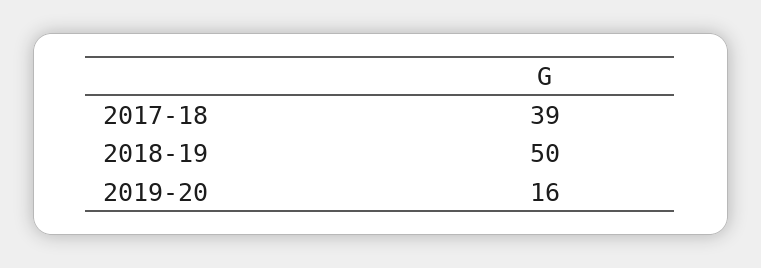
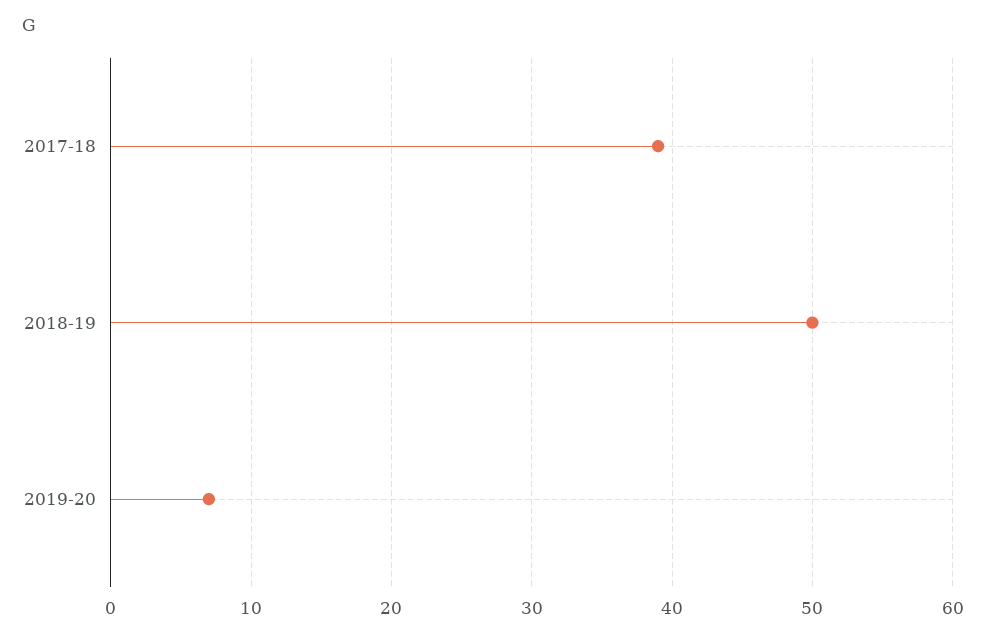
2019-20: 16 -> 7

